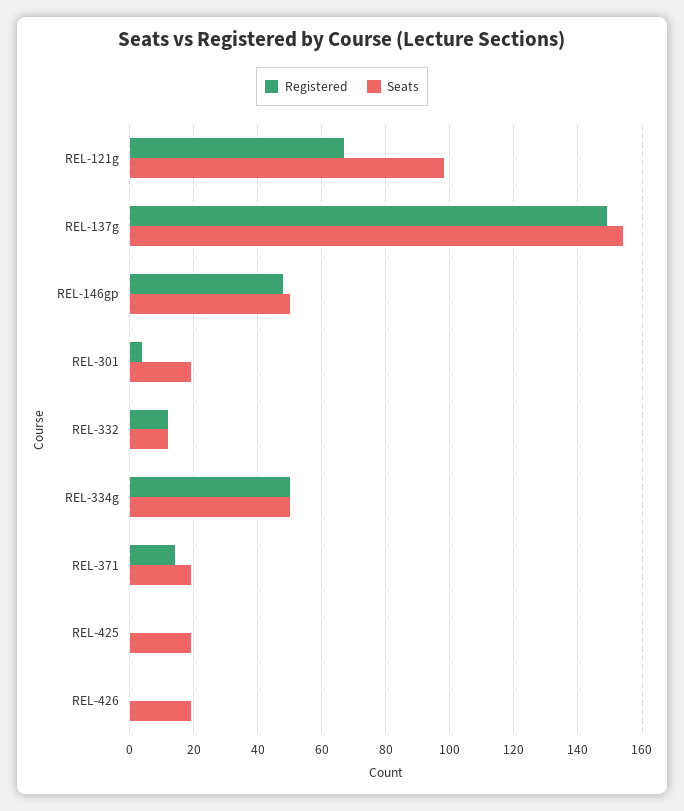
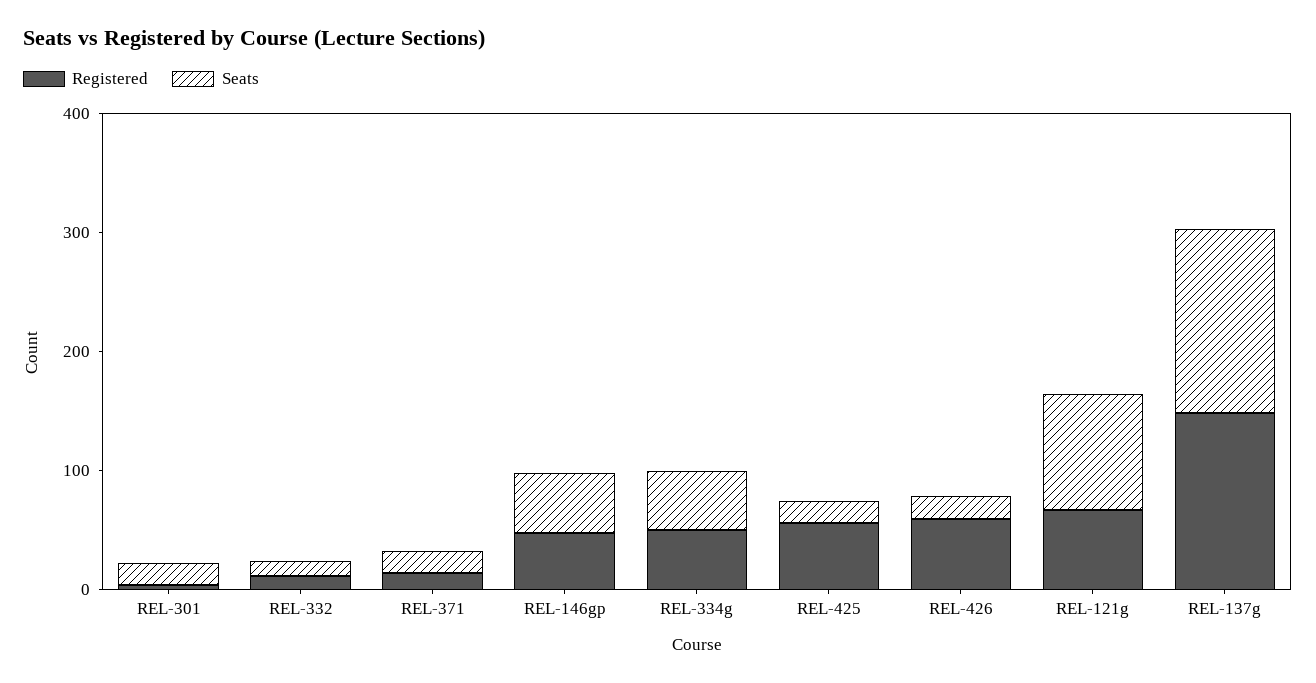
Registered, REL-425: 0 -> 60
Registered, REL-426: 0 -> 60

